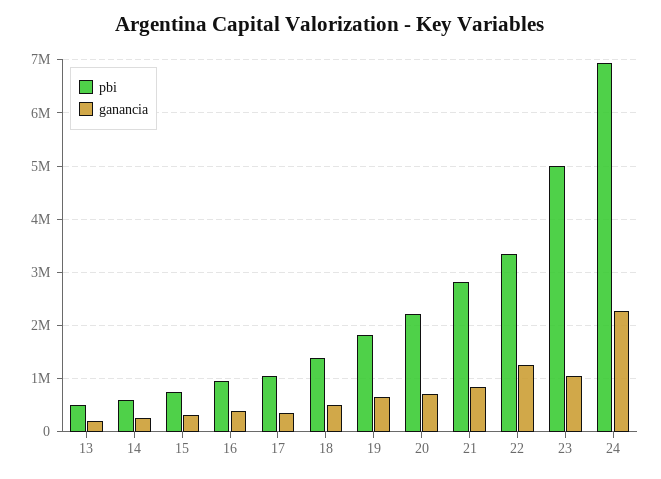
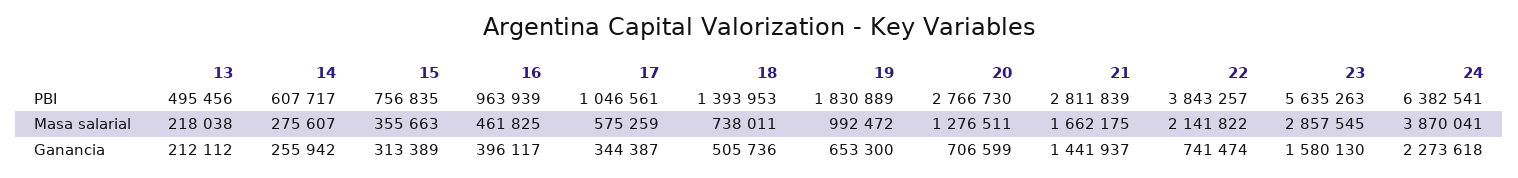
pbi, 20: 2200000 -> 2766730
ganancia, 21: 800000 -> 1441937
pbi, 22: 3400000 -> 3843257
ganancia, 22: 1200000 -> 741474
pbi, 23: 5000000 -> 5635263
ganancia, 23: 1000000 -> 1580130
pbi, 24: 7000000 -> 6382541
Masa salarial, 13: none -> 218038
Masa salarial, 14: none -> 275607
Masa salarial, 15: none -> 355663
Masa salarial, 16: none -> 461825
Masa salarial, 17: none -> 575259
Masa salarial, 18: none -> 738011
Masa salarial, 19: none -> 992472
Masa salarial, 20: none -> 1276511
Masa salarial, 21: none -> 1662175
Masa salarial, 22: none -> 2141822
Masa salarial, 23: none -> 2857545
Masa salarial, 24: none -> 3870041

